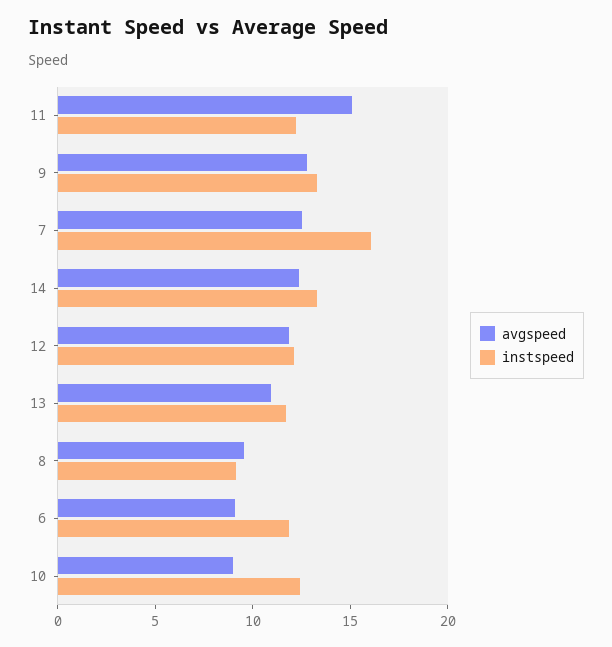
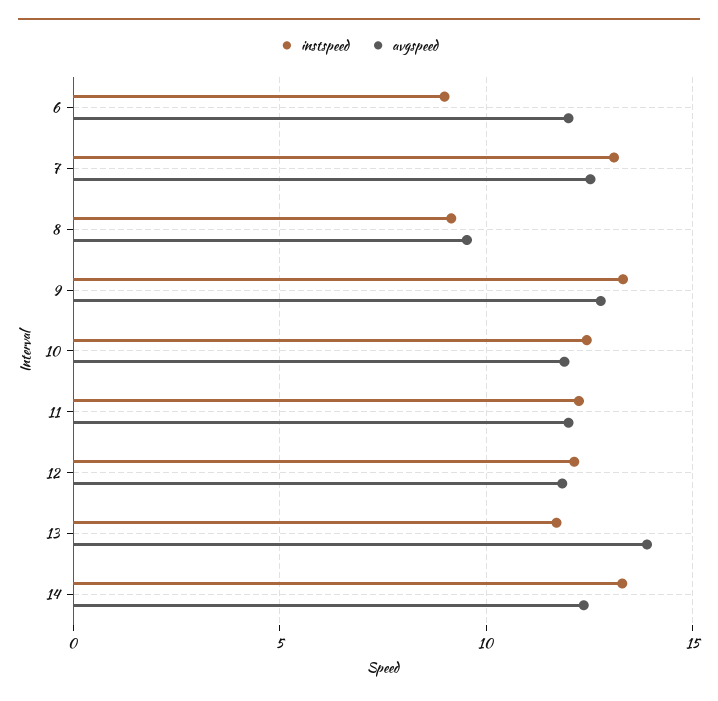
avgspeed, 11: 15 -> 12
instspeed, 7: 16 -> 13
avgspeed, 13: 11 -> 14
avgspeed, 6: 9 -> 12
instspeed, 6: 12 -> 9
avgspeed, 10: 9 -> 12

